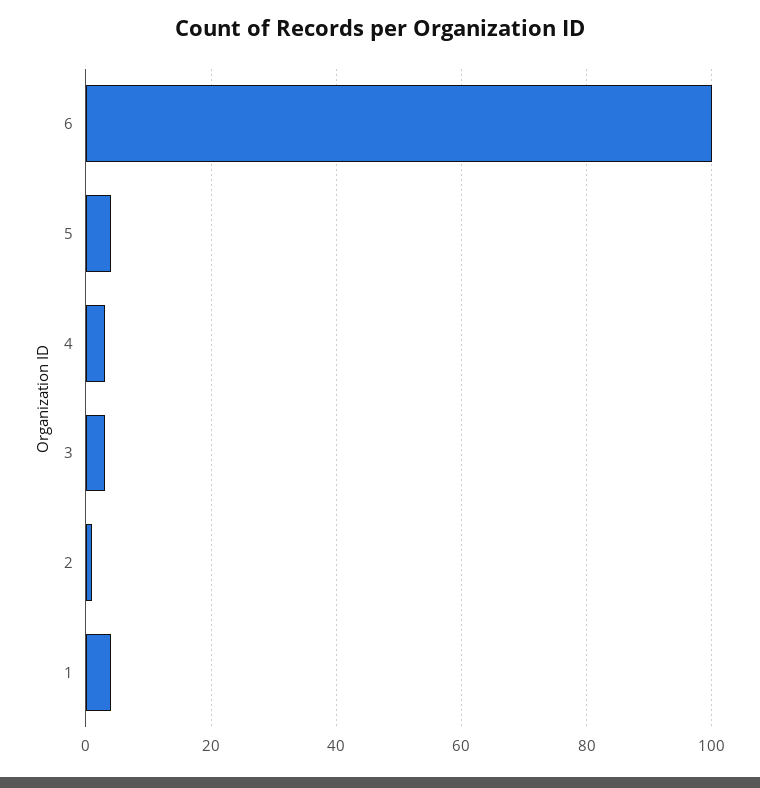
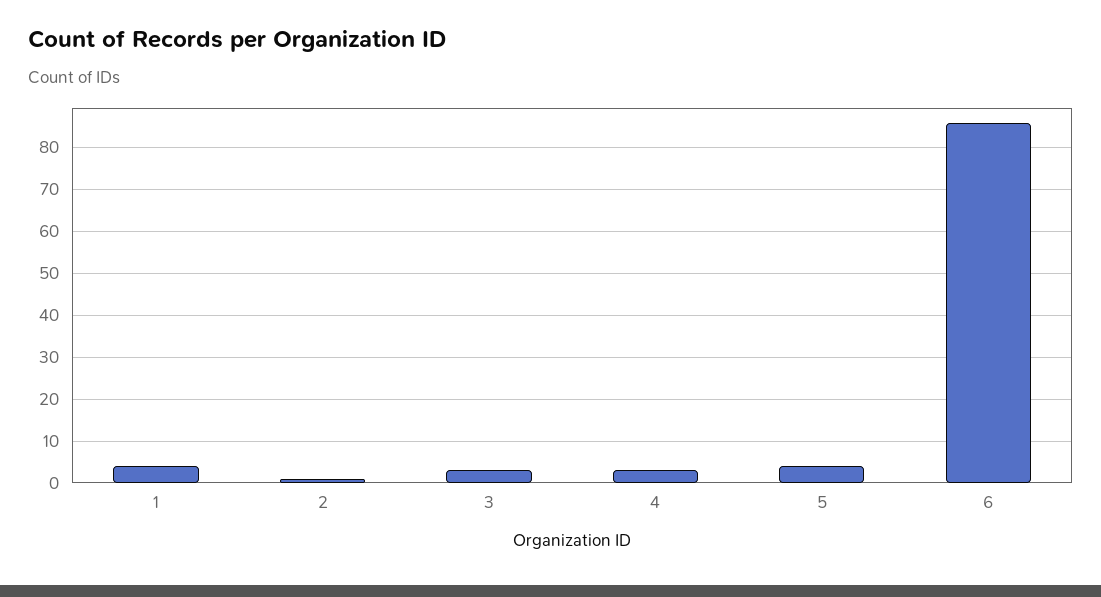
6: 100 -> 85

